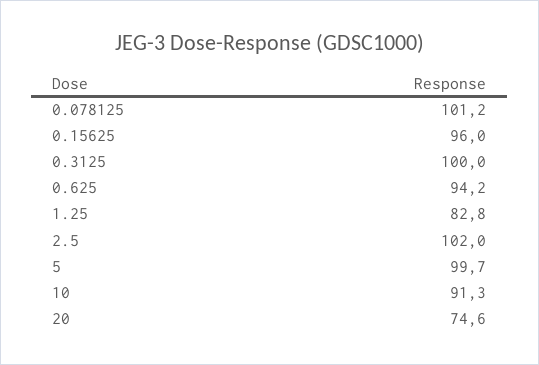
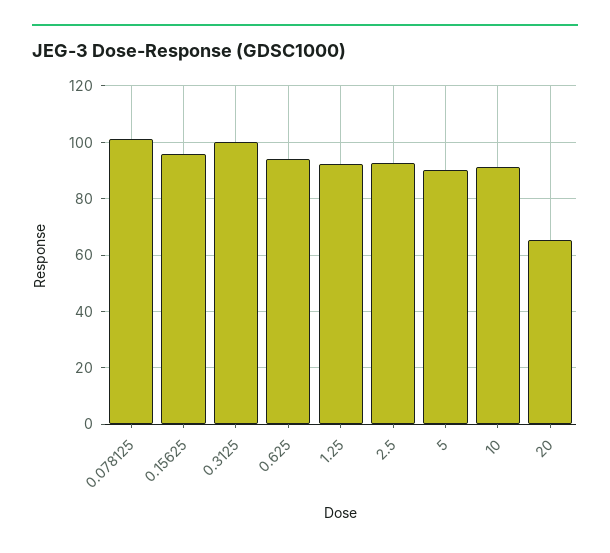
1.25: 82.8 -> 92.5
2.5: 102 -> 92.5
5: 99.7 -> 90
20: 74.6 -> 65

